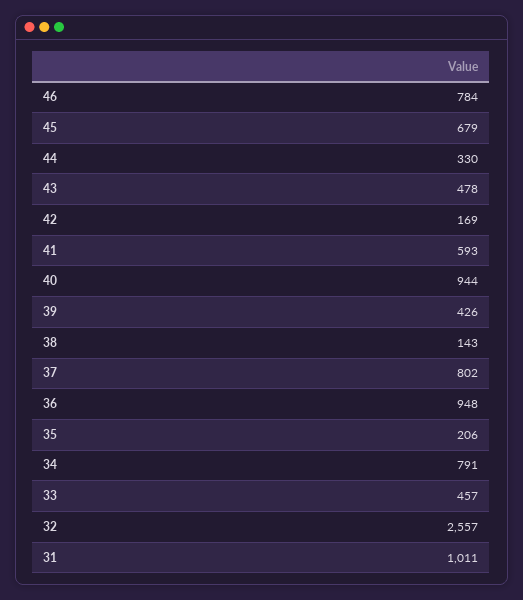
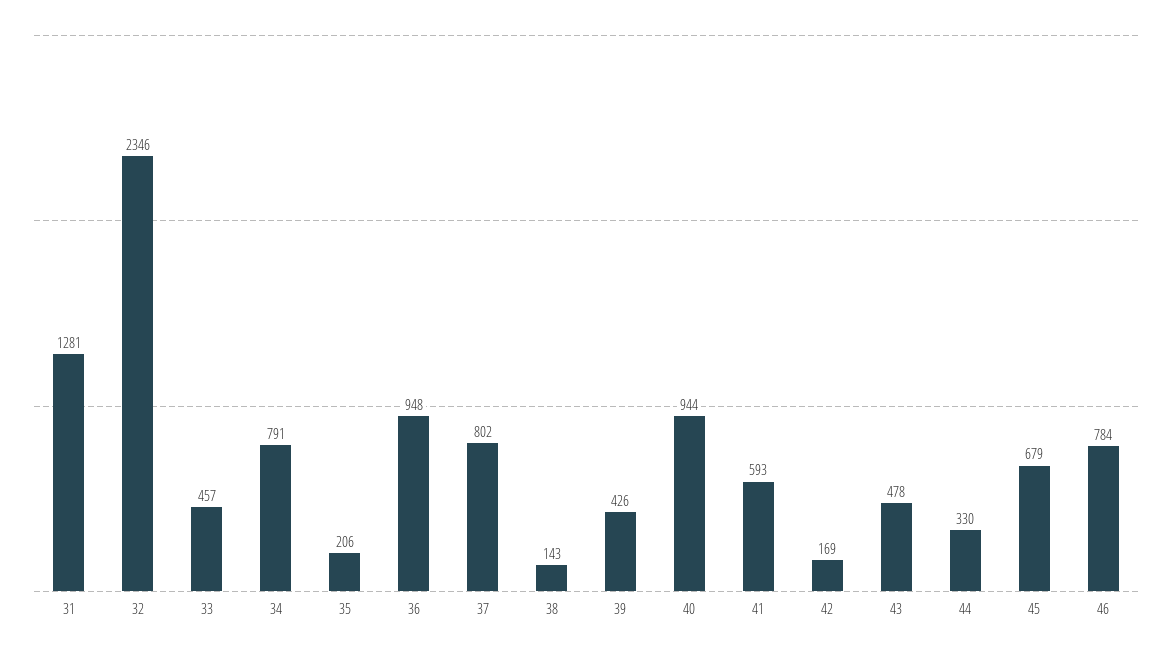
32: 2557 -> 2346
31: 1011 -> 1281

